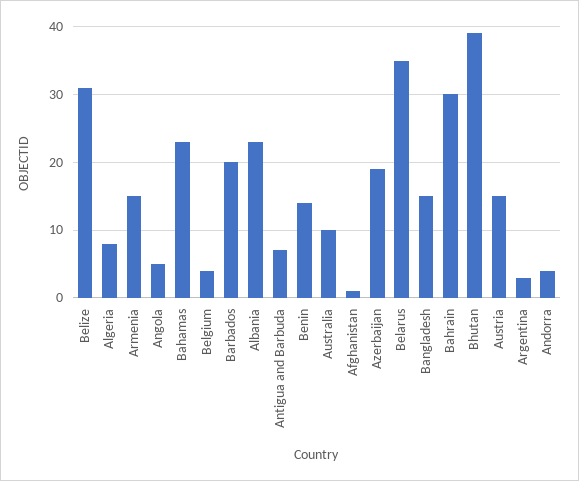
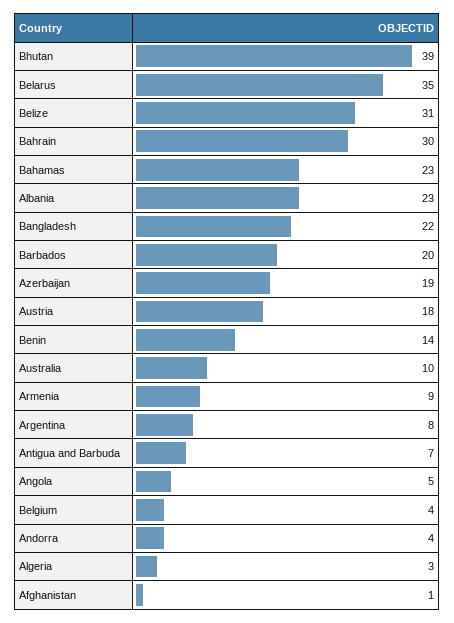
Algeria: 8 -> 3
Armenia: 15 -> 9
Bangladesh: 15 -> 22
Austria: 15 -> 18
Argentina: 3 -> 8

